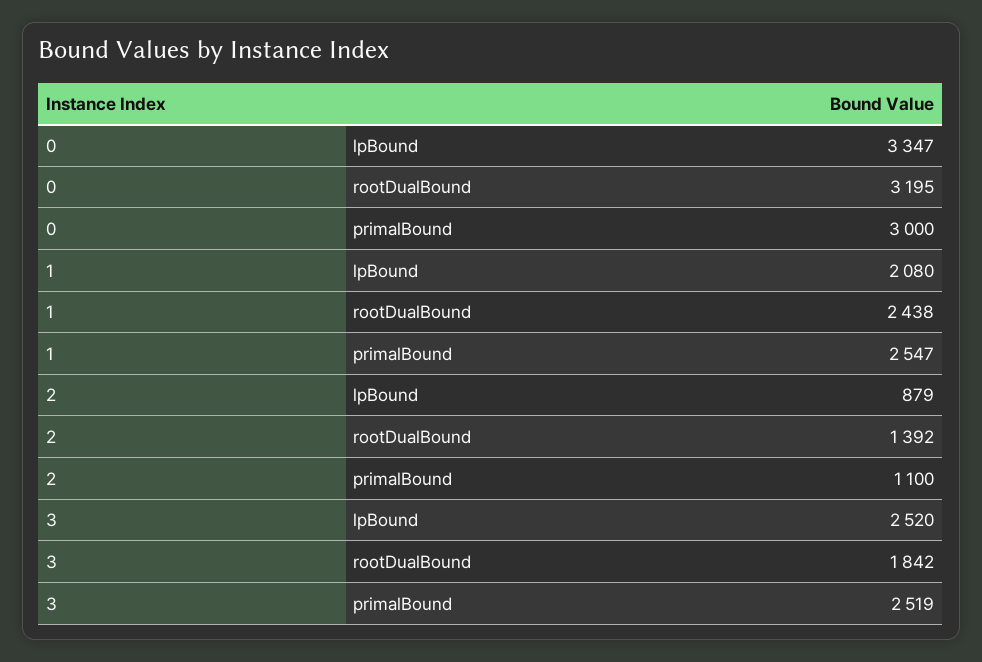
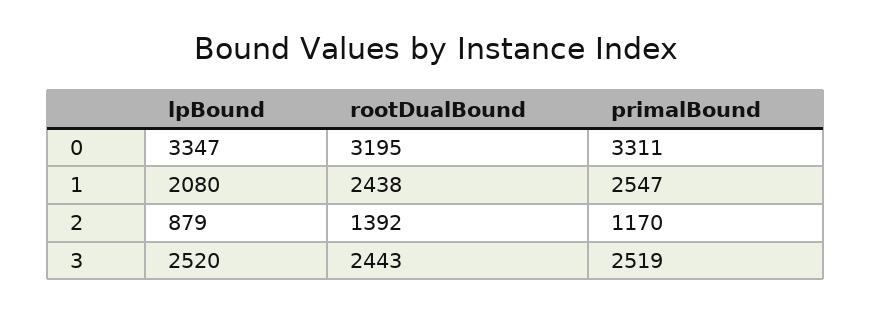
0, primalBound: 3000 -> 3311
2, primalBound: 1100 -> 1170
3, rootDualBound: 1842 -> 2443

